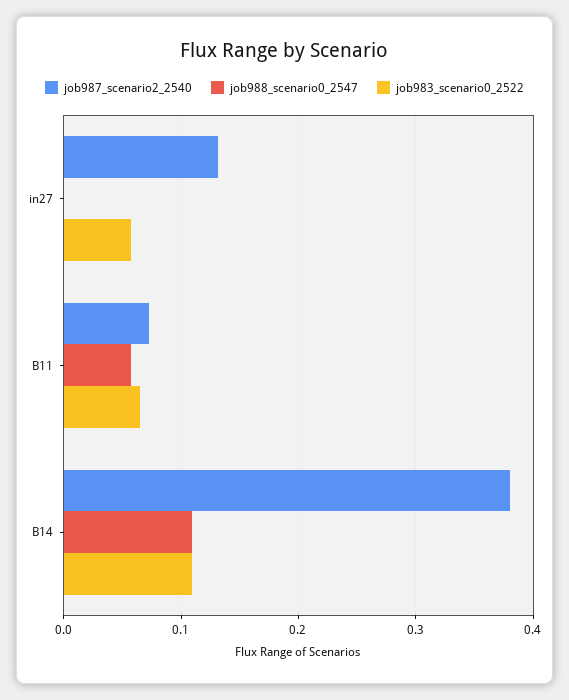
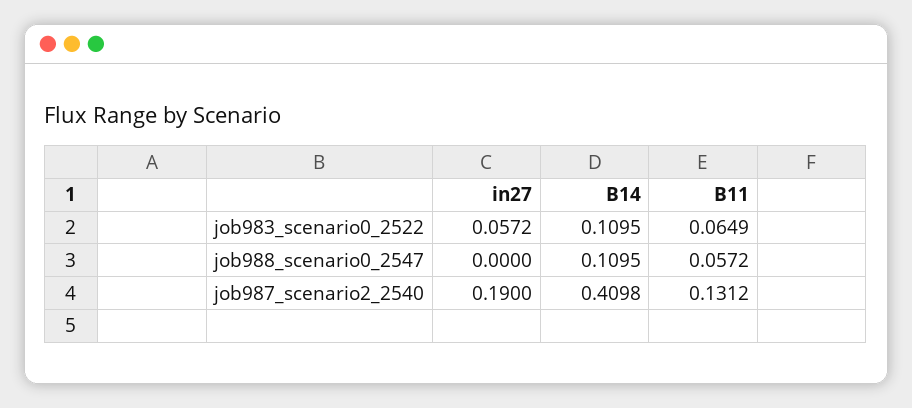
job987_scenario2_2540, in27: 0.13 -> 0.19
job987_scenario2_2540, B11: 0.07 -> 0.1312
job987_scenario2_2540, B14: 0.38 -> 0.4098

